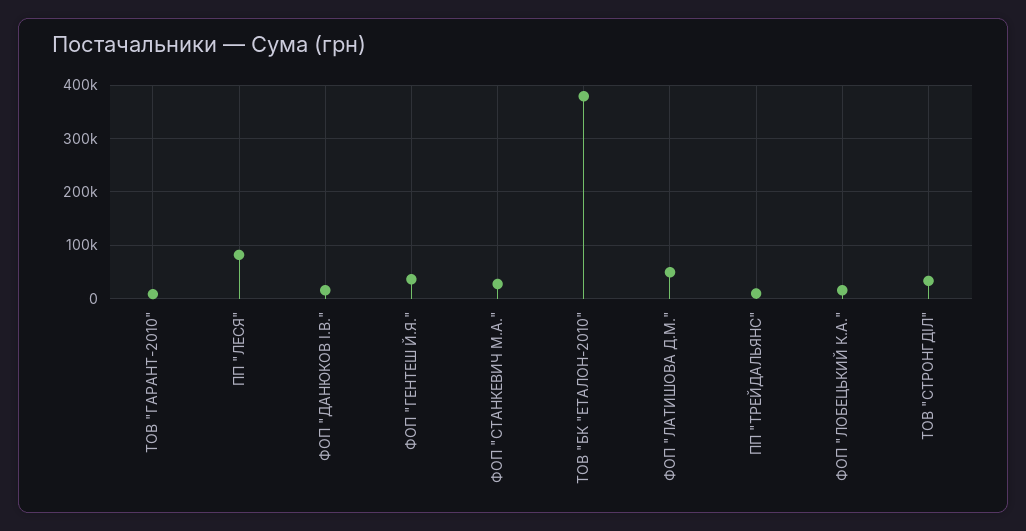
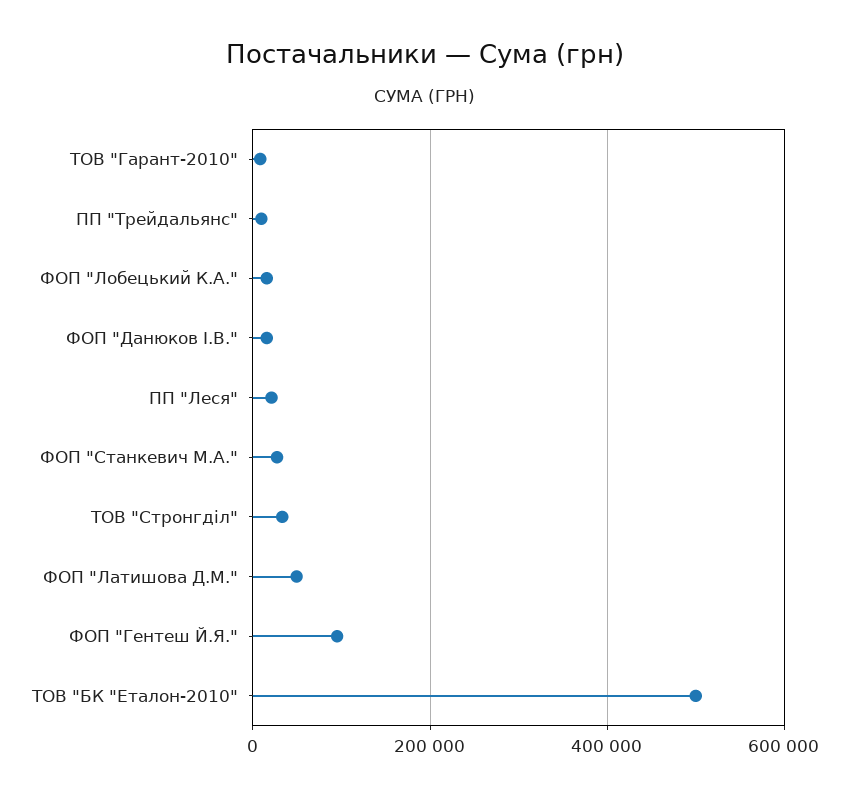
ПП "ЛЕСЯ": 80000 -> 20000
ФОП "ГЕНТЕШ Й.Я.": 40000 -> 100000
ТОВ "БК "ЕТАЛОН-2010": 380000 -> 500000

